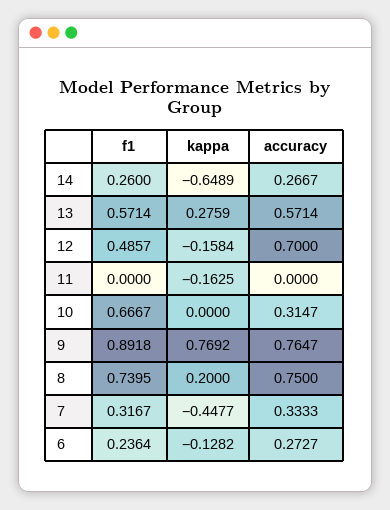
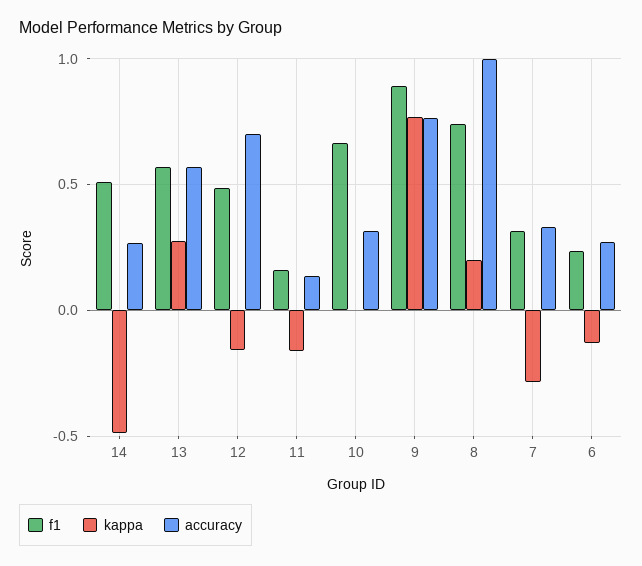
f1, 14: 0.26 -> 0.5
kappa, 14: -0.6489 -> -0.5
f1, 11: 0 -> 0.15
accuracy, 11: 0 -> 0.15
accuracy, 8: 0.75 -> 1
kappa, 7: -0.4477 -> -0.3

